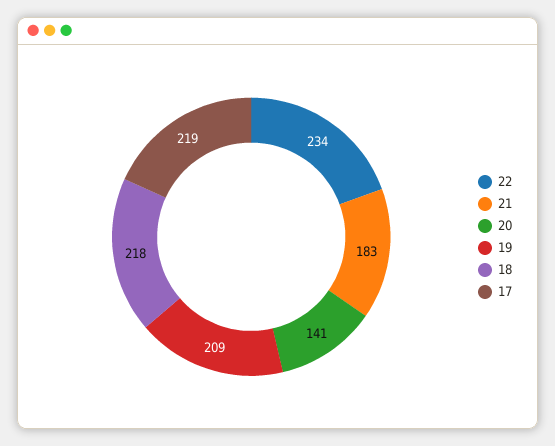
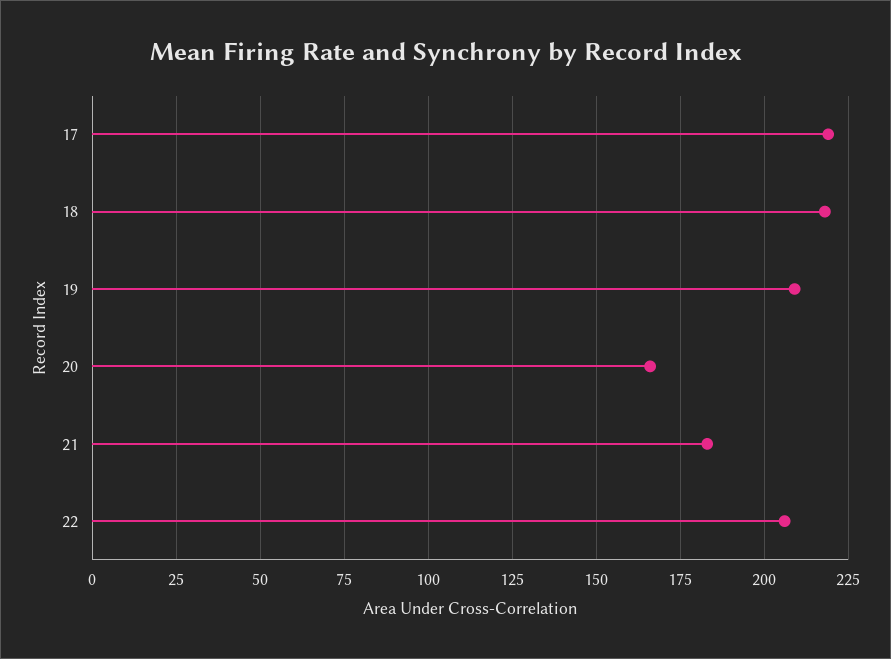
22: 234 -> 205
20: 141 -> 165

